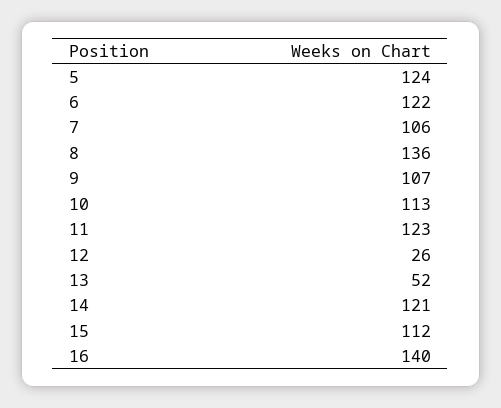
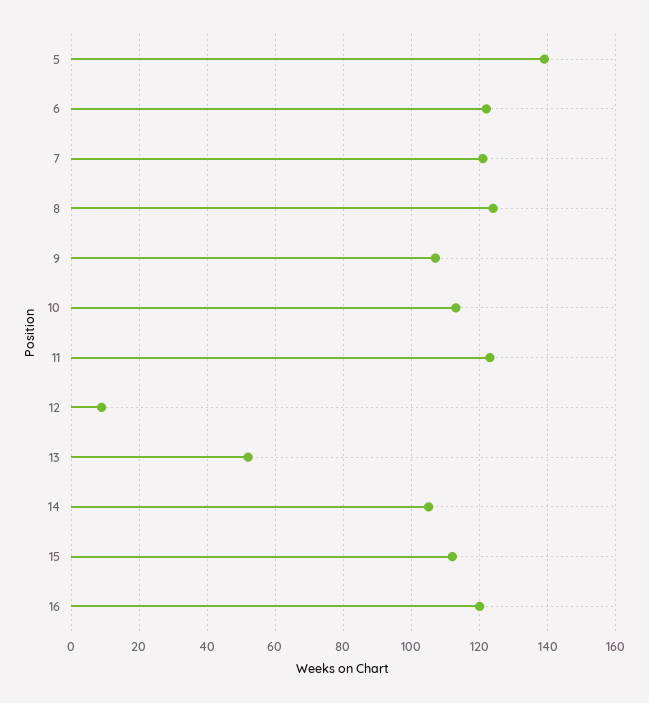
5: 124 -> 140
7: 106 -> 120
8: 136 -> 125
12: 26 -> 10
14: 121 -> 105
16: 140 -> 120

